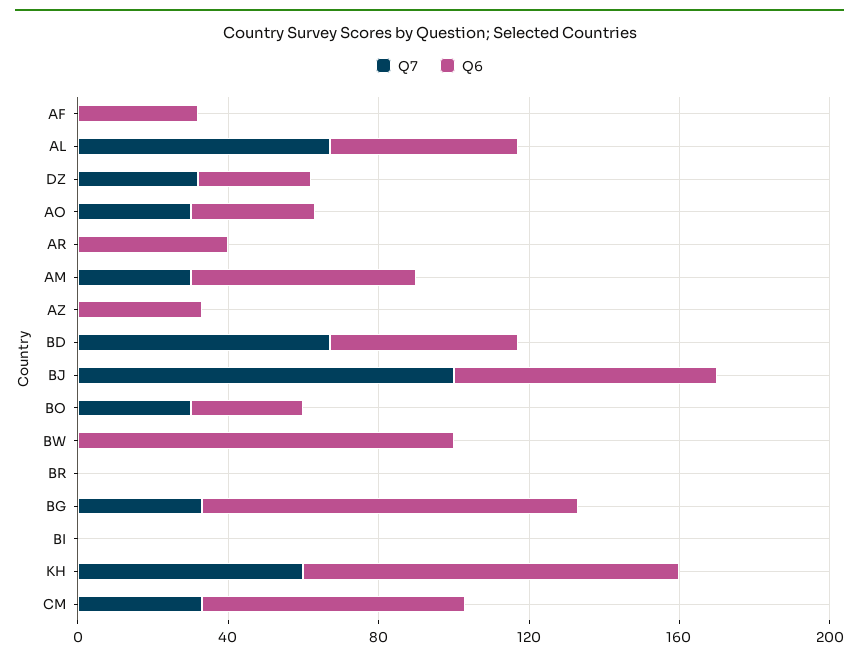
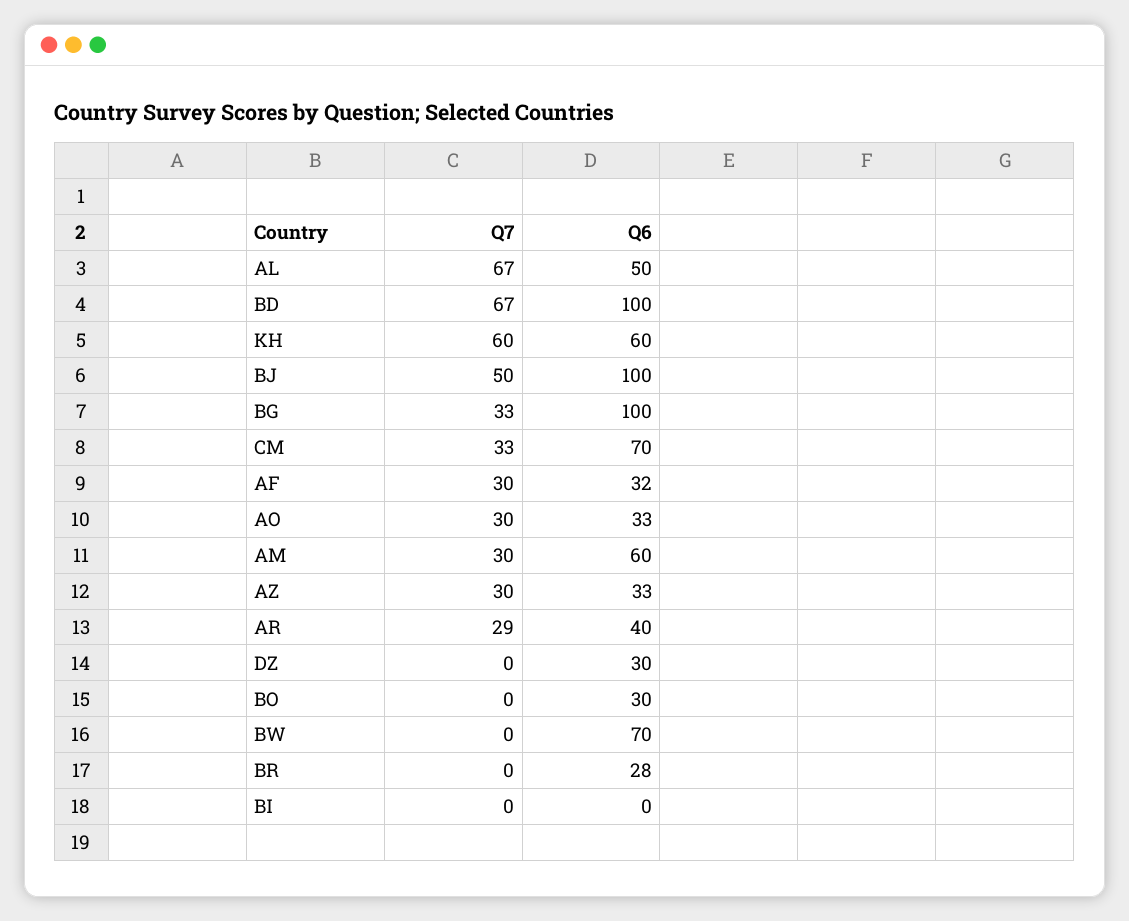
Q7, AF: 0 -> 30
Q7, DZ: 30 -> 0
Q7, AR: 0 -> 29
Q7, AZ: 0 -> 30
Q6, BD: 50 -> 100
Q7, BJ: 100 -> 50
Q6, BJ: 70 -> 100
Q7, BO: 30 -> 0
Q6, BW: 100 -> 70
Q6, BR: 0 -> 28
Q6, KH: 100 -> 60

